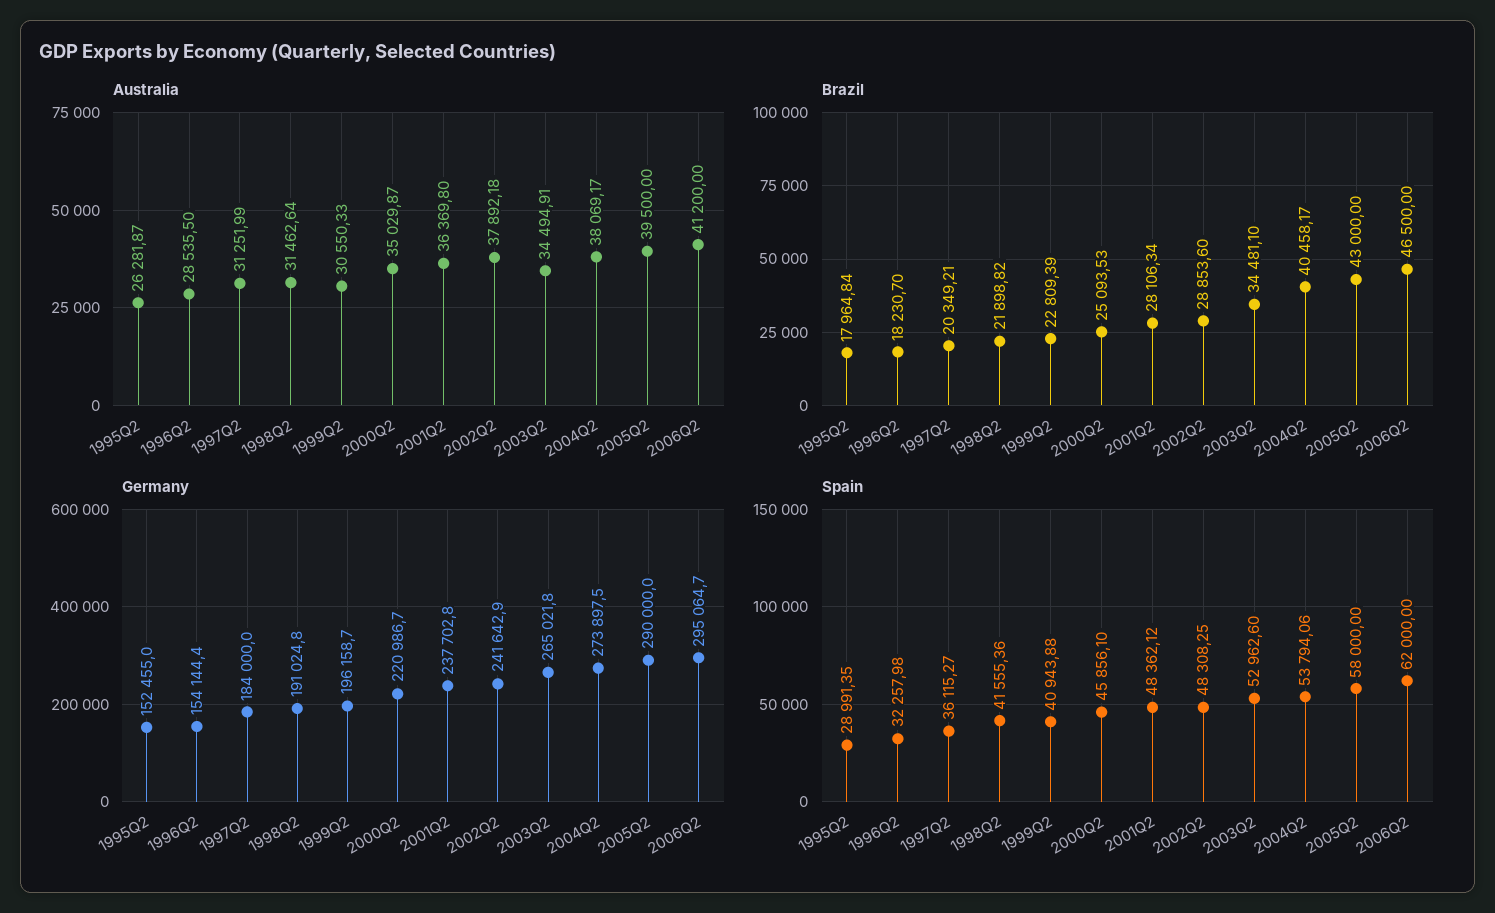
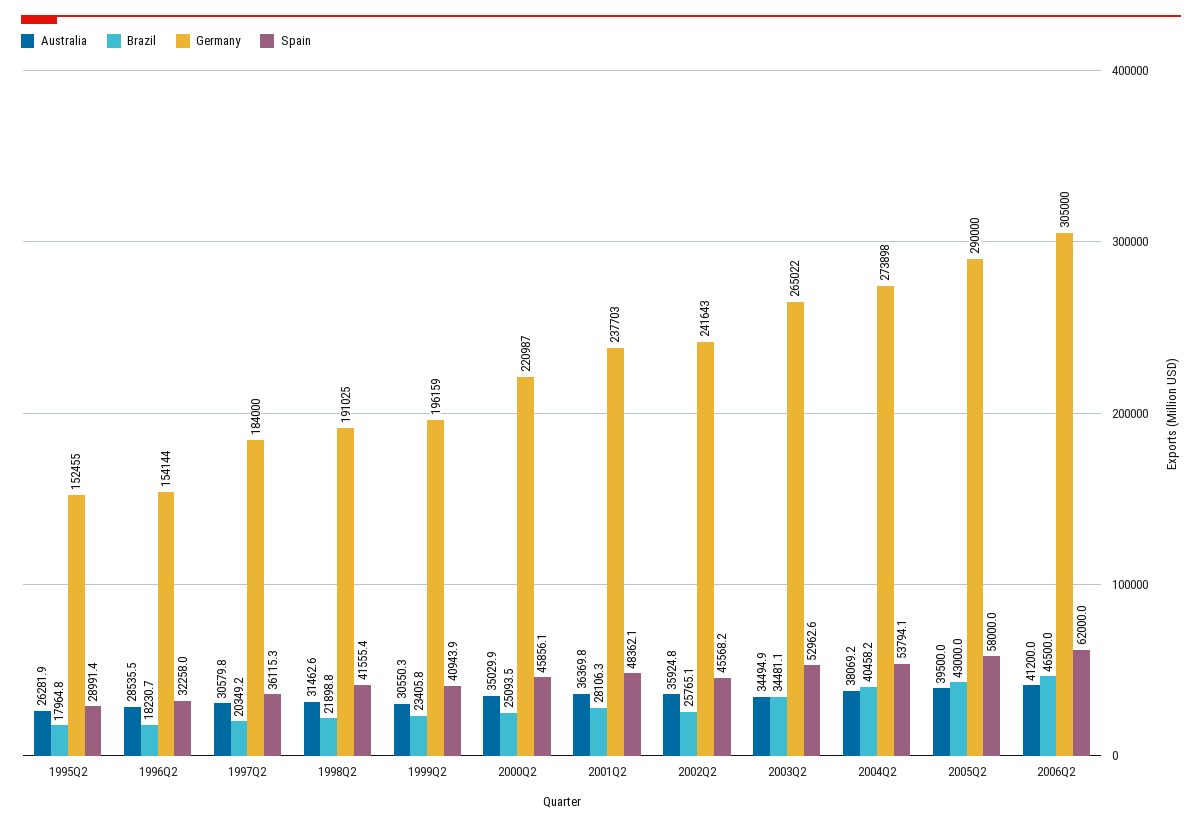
Australia, 1997Q2: 31251.99 -> 30579.8
Australia, 2002Q2: 37892.18 -> 35924.8
Brazil, 1999Q2: 22809.39 -> 23405.8
Brazil, 2002Q2: 28853.6 -> 25765.1
Germany, 2006Q2: 295064.7 -> 305000
Spain, 2002Q2: 48308.25 -> 45568.2

